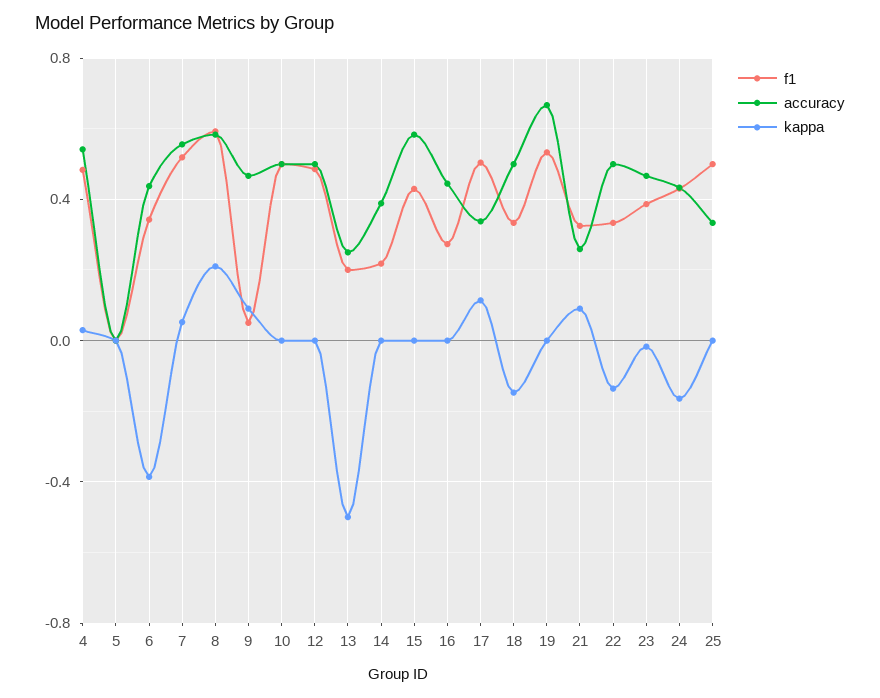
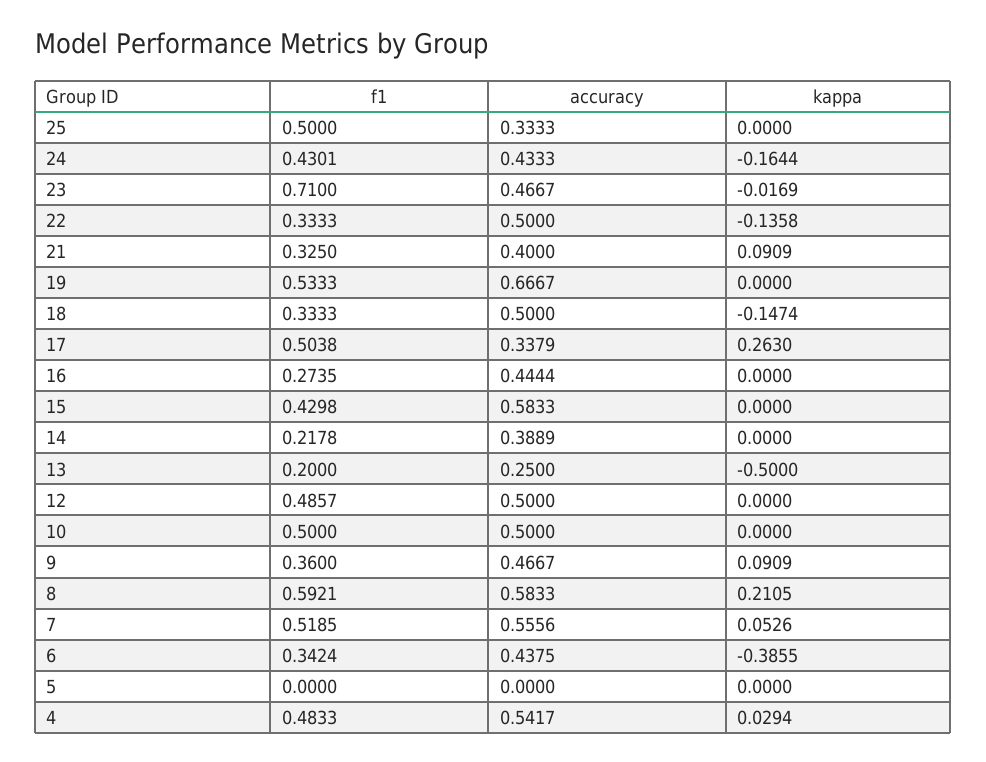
f1, 9: 0.05 -> 0.36
kappa, 17: 0.1 -> 0.263
accuracy, 21: 0.25 -> 0.4
f1, 23: 0.4 -> 0.71

